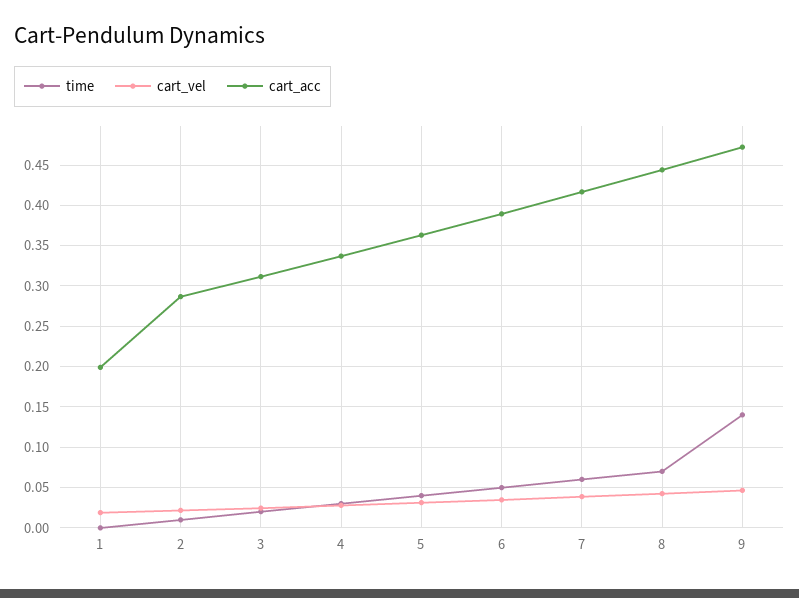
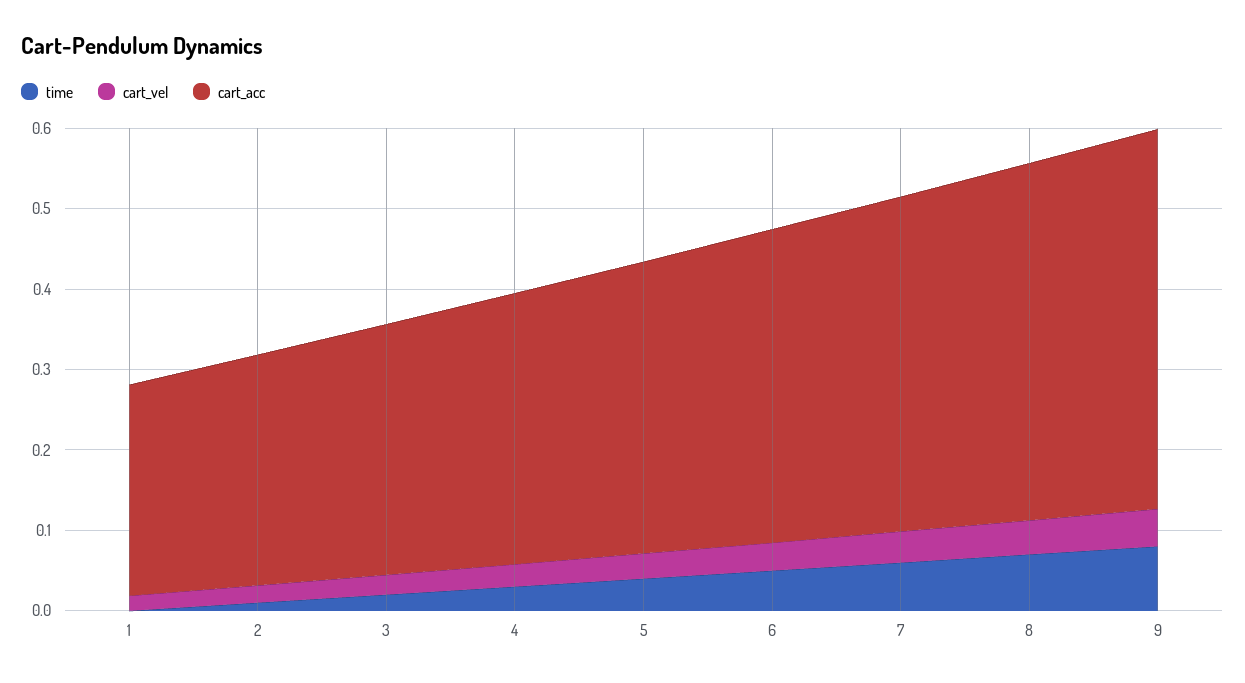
cart_acc, 1: 0.2 -> 0.26
time, 9: 0.14 -> 0.08

